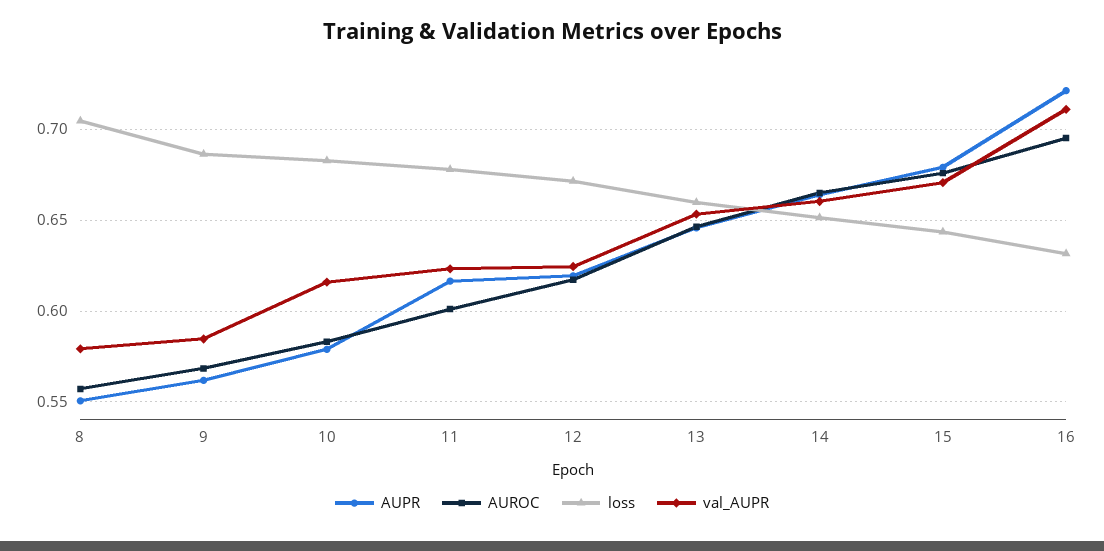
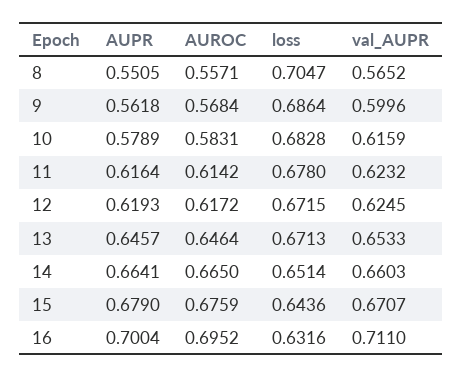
val_AUPR, 8: 0.58 -> 0.5652
val_AUPR, 9: 0.585 -> 0.5996
AUROC, 11: 0.6 -> 0.6142
loss, 13: 0.66 -> 0.6713
AUPR, 16: 0.72 -> 0.7004

